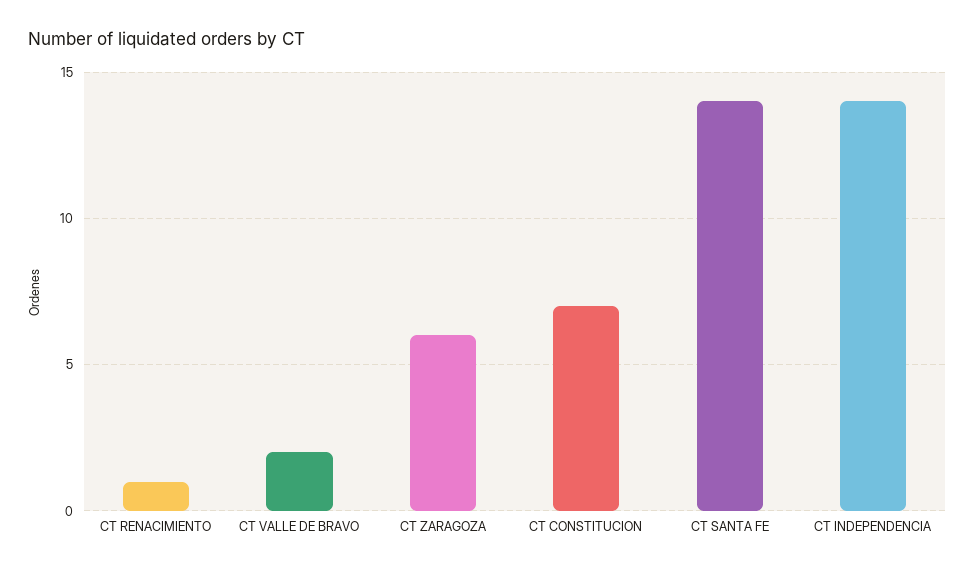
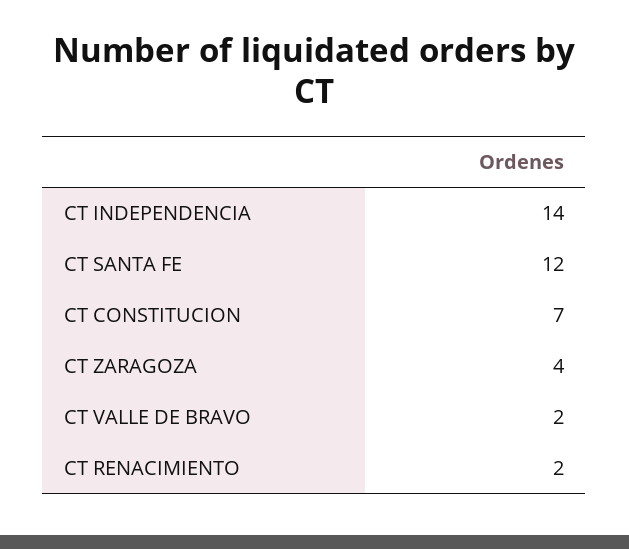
CT RENACIMIENTO: 1 -> 2
CT ZARAGOZA: 6 -> 4
CT SANTA FE: 14 -> 12

